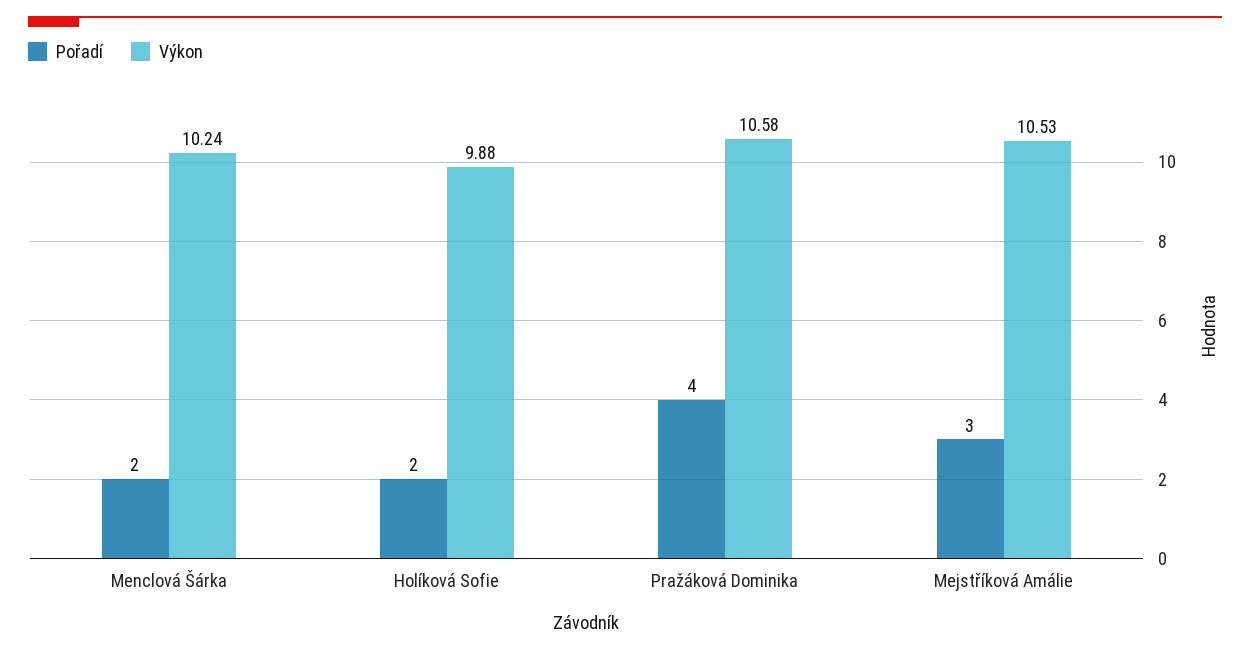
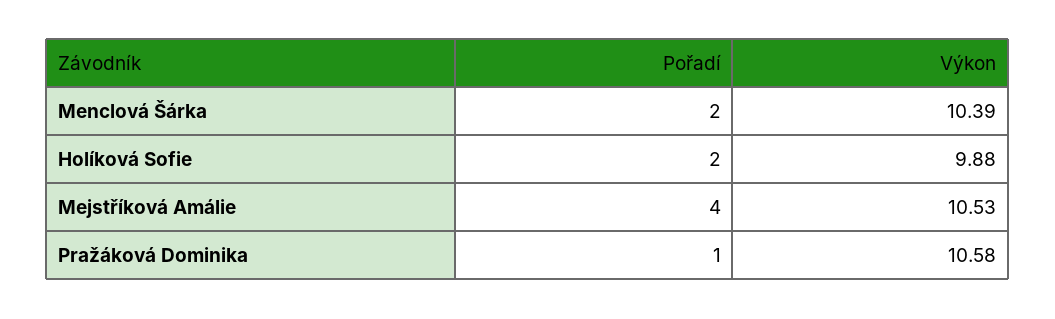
Výkon, Menclová Šárka: 10.24 -> 10.39
Pořadí, Pražáková Dominika: 4 -> 1
Pořadí, Mejstříková Amálie: 3 -> 4

